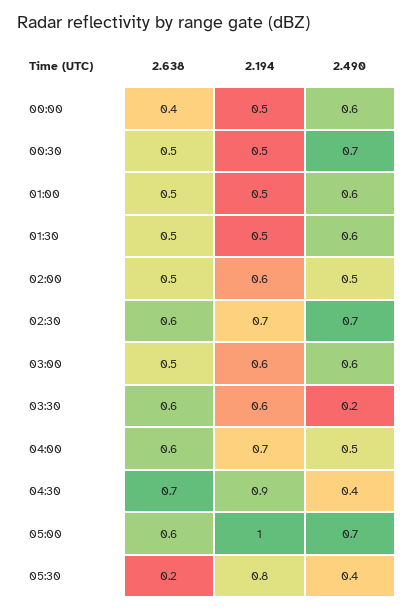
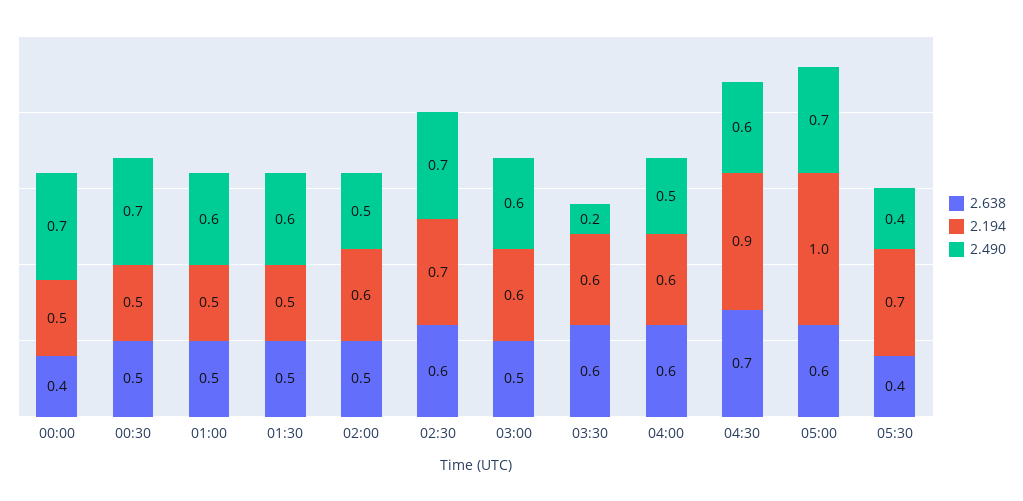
2.490, 00:00: 0.6 -> 0.7
2.194, 04:00: 0.7 -> 0.6
2.490, 04:30: 0.4 -> 0.6
2.638, 05:30: 0.2 -> 0.4
2.194, 05:30: 0.8 -> 0.7

